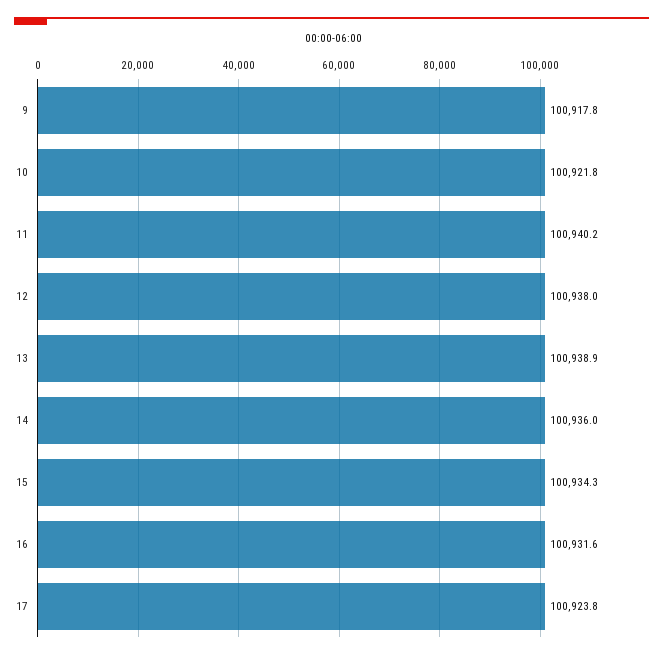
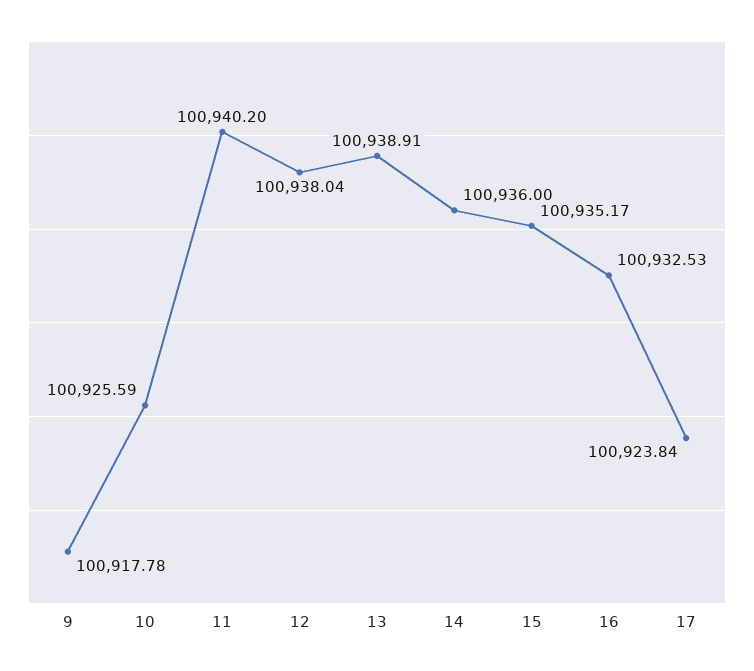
10: 100921.8 -> 100925.59
15: 100934.3 -> 100935.17
16: 100931.6 -> 100932.53

